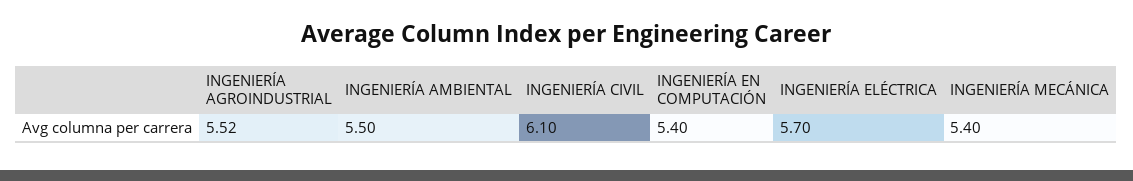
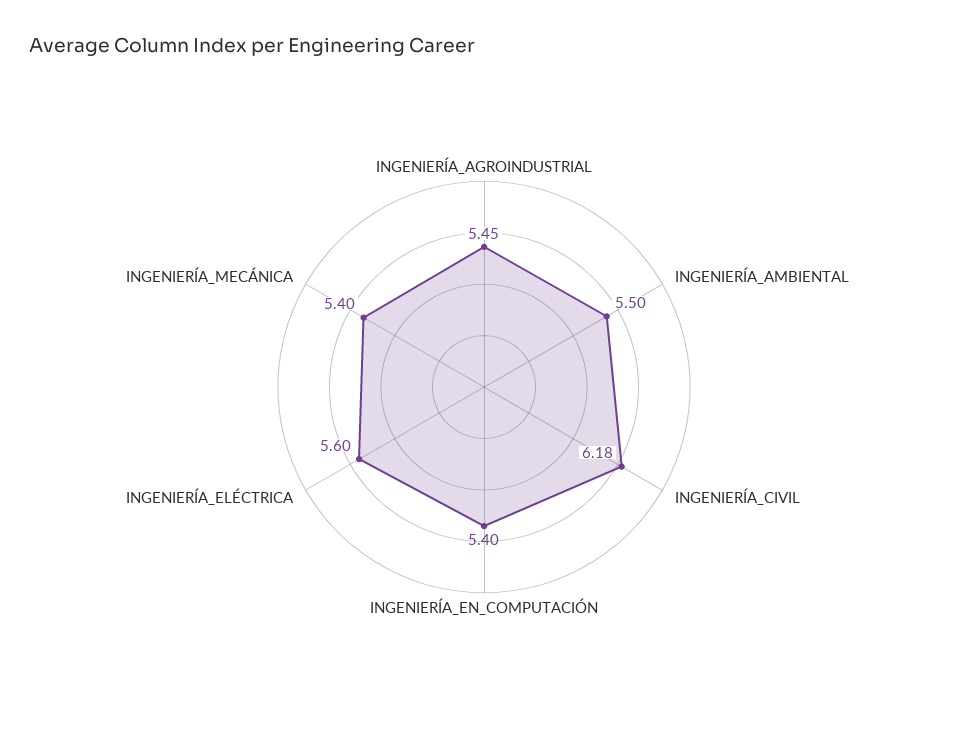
INGENIERÍA AGROINDUSTRIAL: 5.52 -> 5.45
INGENIERÍA CIVIL: 6.1 -> 6.18
INGENIERÍA ELÉCTRICA: 5.7 -> 5.6

